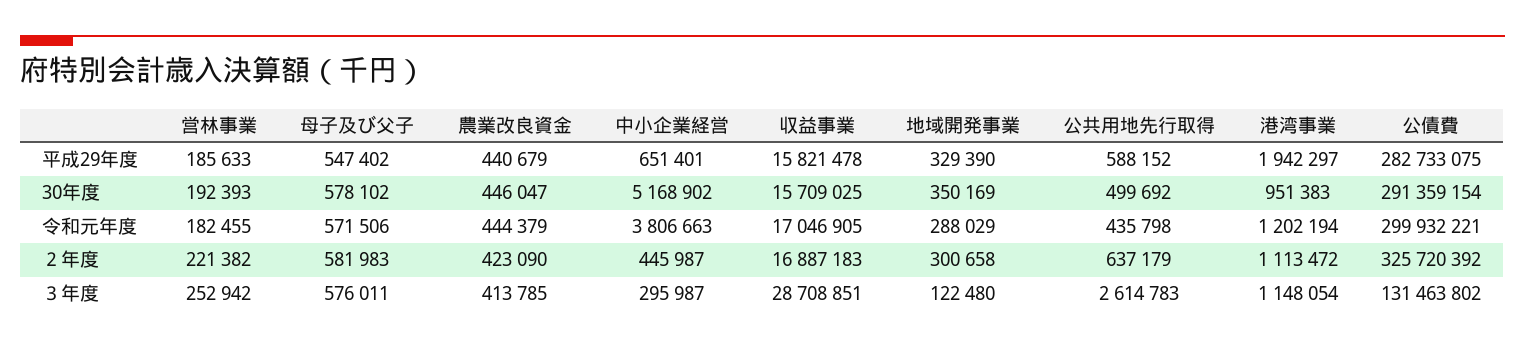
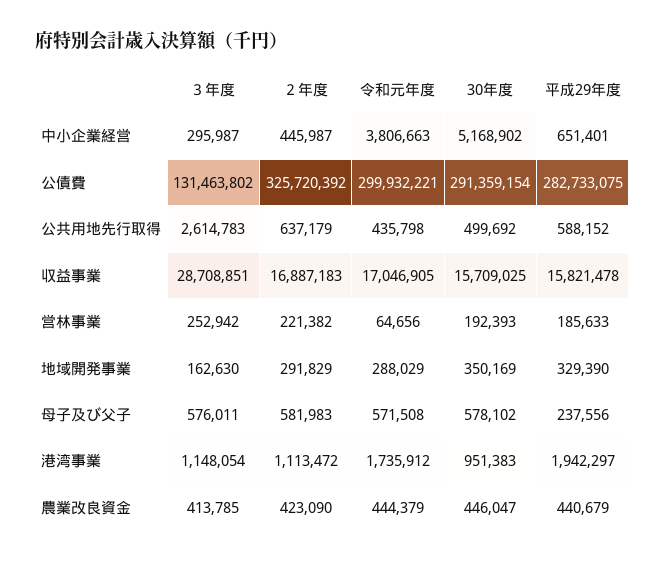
母子及び父子, 平成29年度: 547402 -> 237556
営林事業, 令和元年度: 182455 -> 64656
母子及び父子, 令和元年度: 571506 -> 571508
港湾事業, 令和元年度: 1202194 -> 1735912
地域開発事業, ２年度: 300658 -> 291829
地域開発事業, ３年度: 122480 -> 162630

